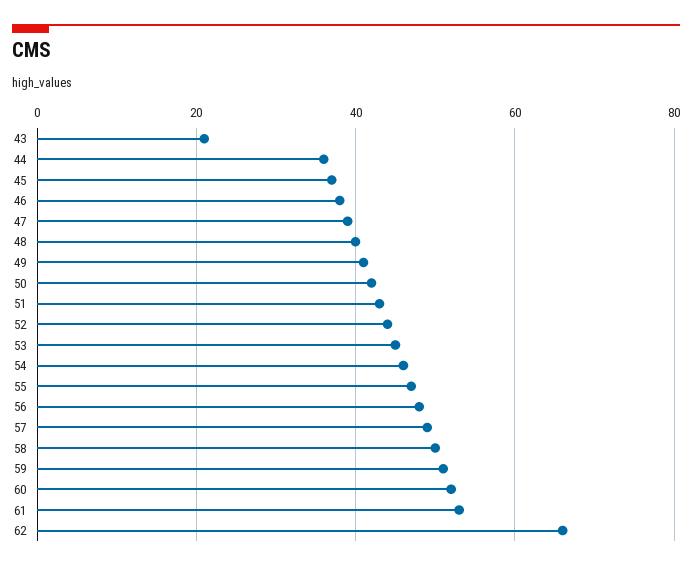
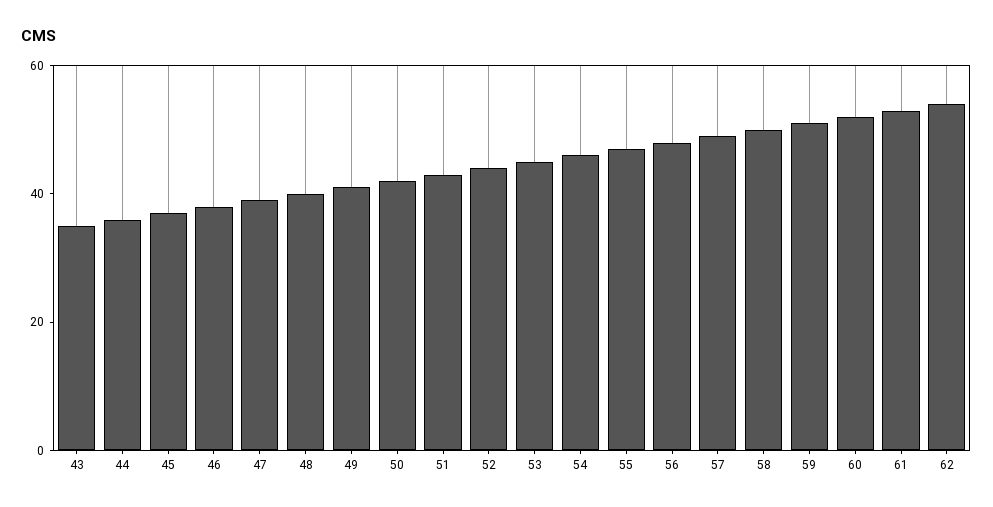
43: 20 -> 35
62: 65 -> 55

